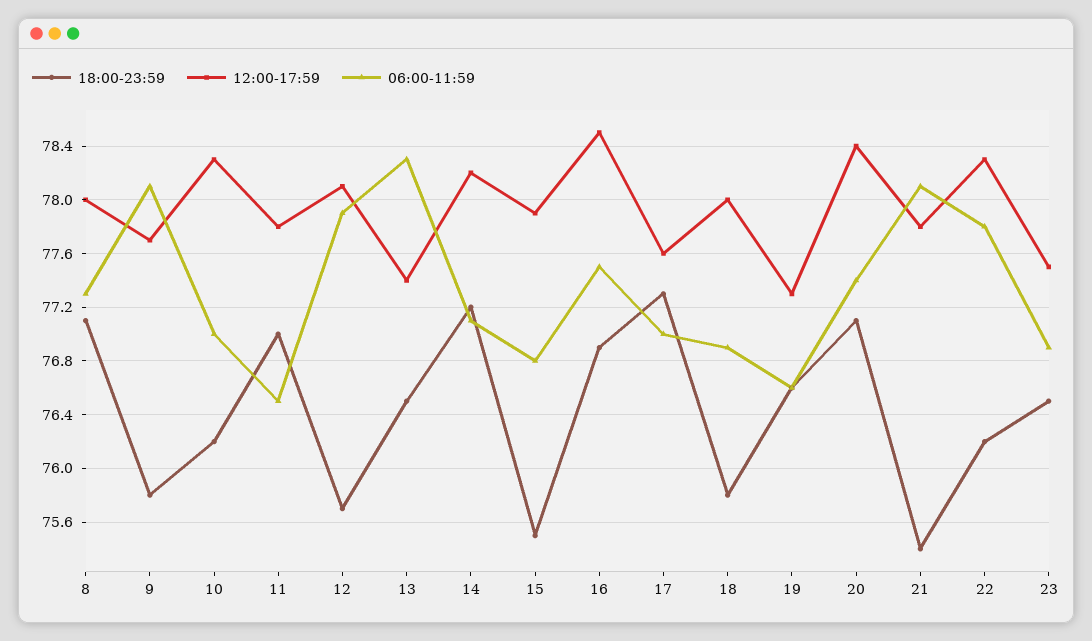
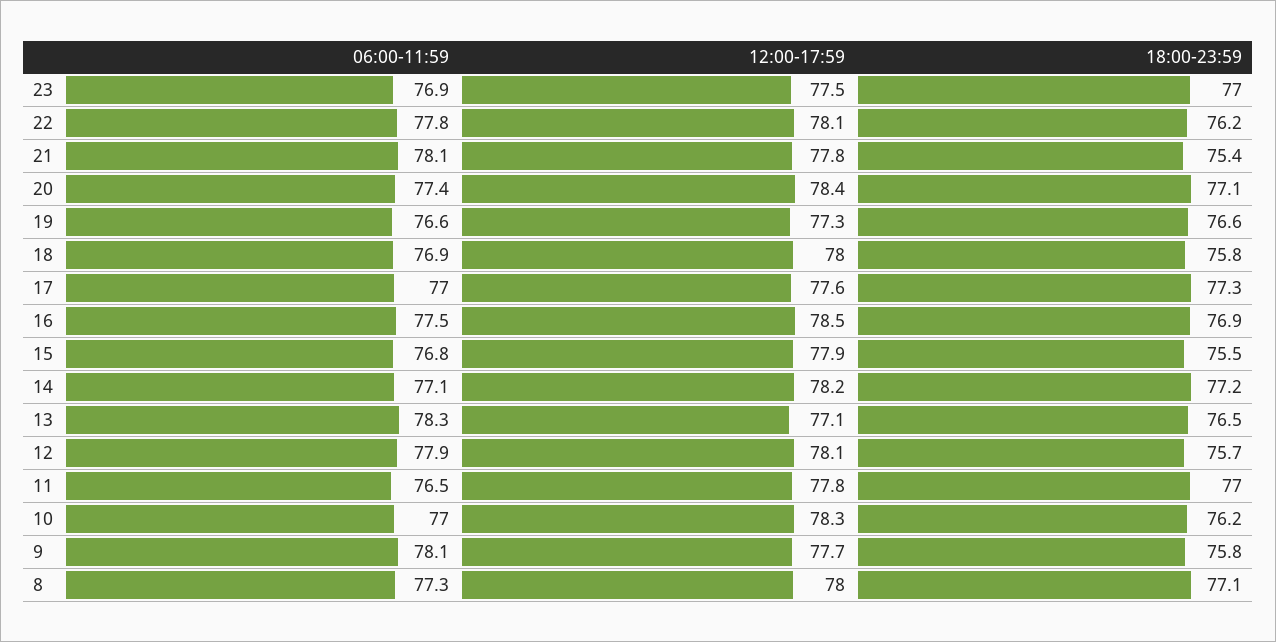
12:00-17:59, 13: 77.4 -> 77.1
12:00-17:59, 22: 78.3 -> 78.1
18:00-23:59, 23: 76.5 -> 77

